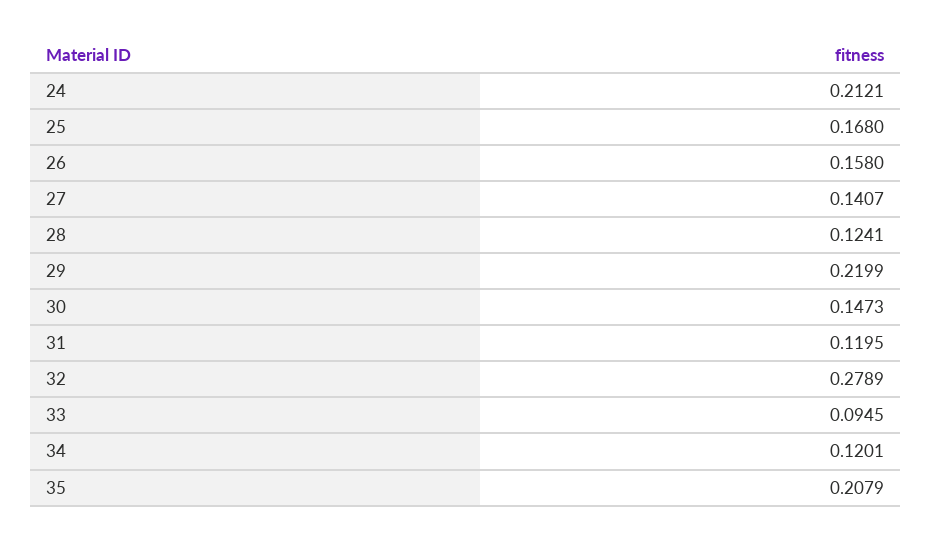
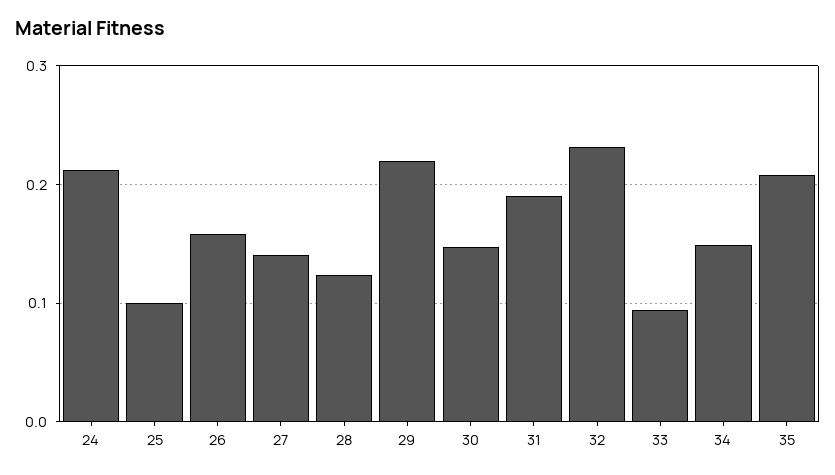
25: 0.168 -> 0.1
31: 0.1195 -> 0.19
32: 0.2789 -> 0.23
34: 0.1201 -> 0.15

